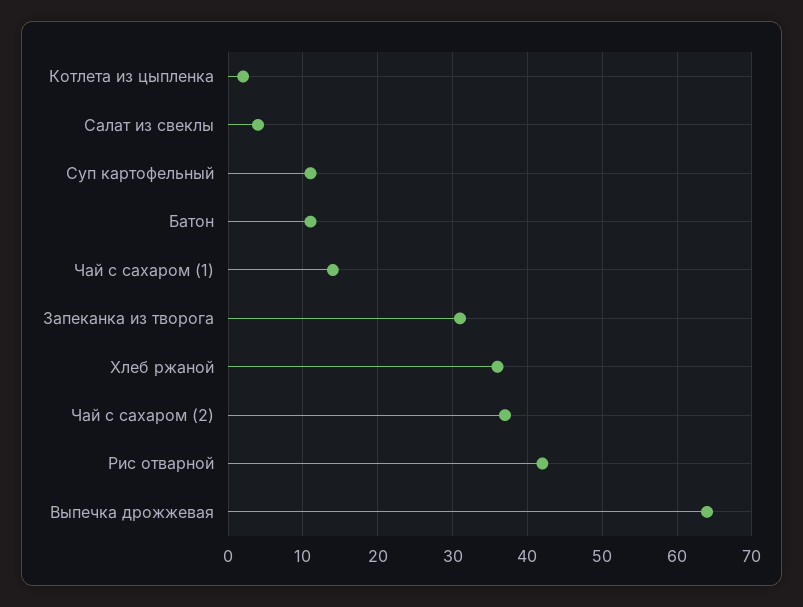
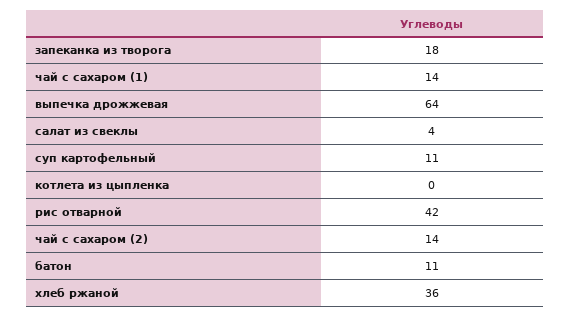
Котлета из цыпленка: 2 -> 0
Запеканка из творога: 31 -> 18
Чай с сахаром (2): 37 -> 14

